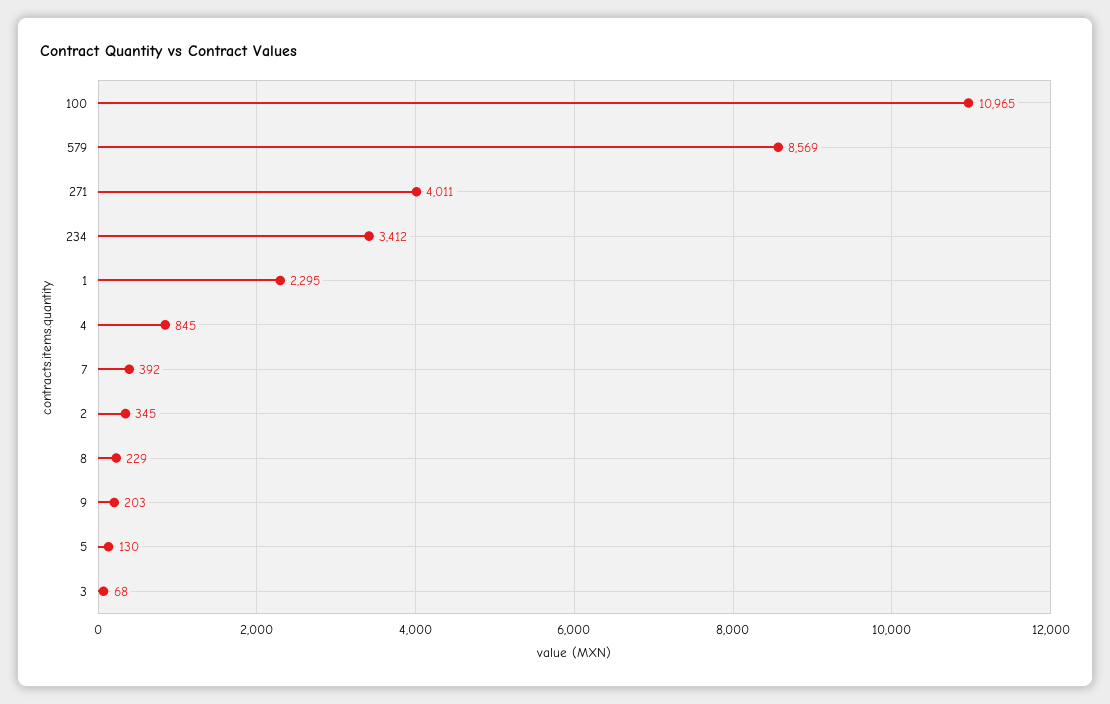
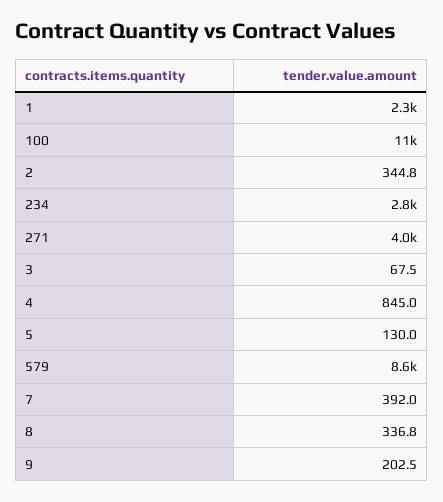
234: 3412 -> 2800
8: 229 -> 336.8

